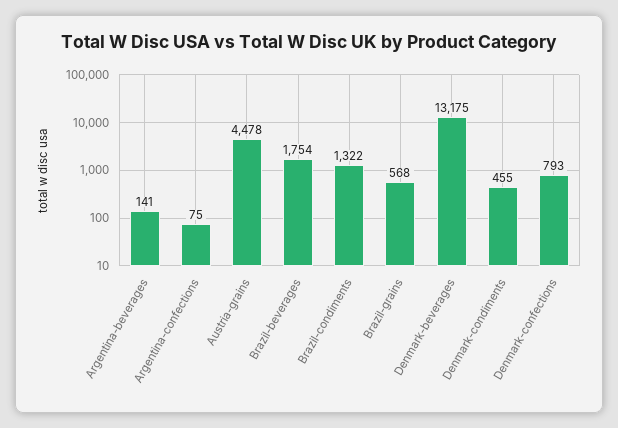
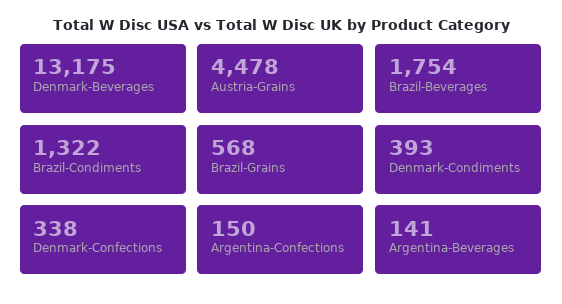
Argentina-confections: 75 -> 150
Denmark-condiments: 455 -> 393
Denmark-confections: 793 -> 338

